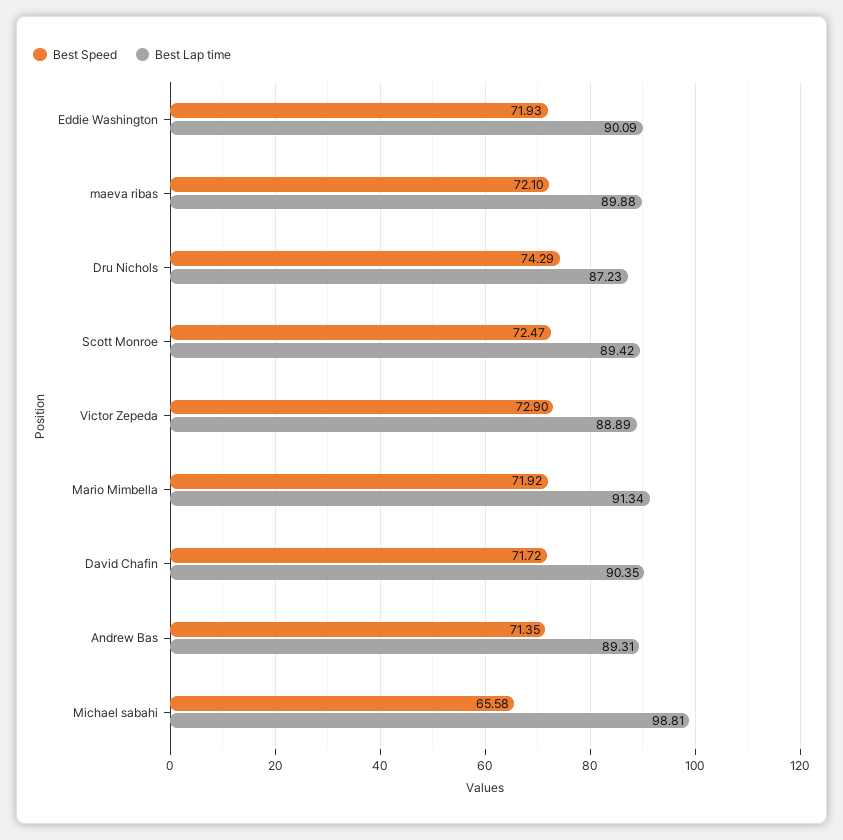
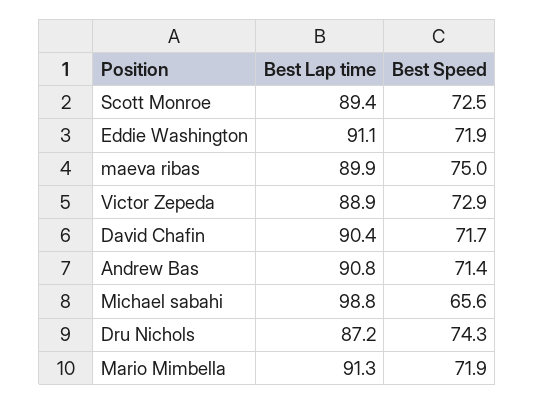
Best Lap time, Eddie Washington: 90.09 -> 91.1
Best Speed, maeva ribas: 72.1 -> 75
Best Lap time, Andrew Bas: 89.31 -> 90.8

